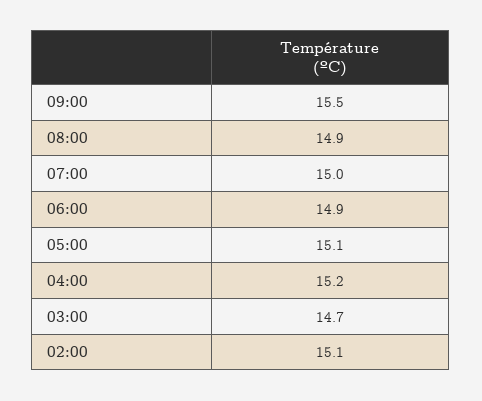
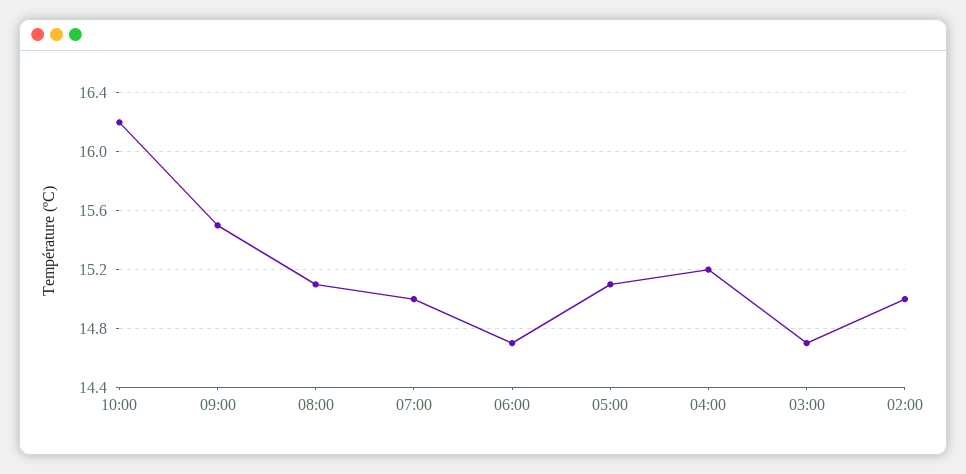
08:00: 14.9 -> 15.1
06:00: 14.9 -> 14.7
02:00: 15.1 -> 15
10:00: none -> 16.2

